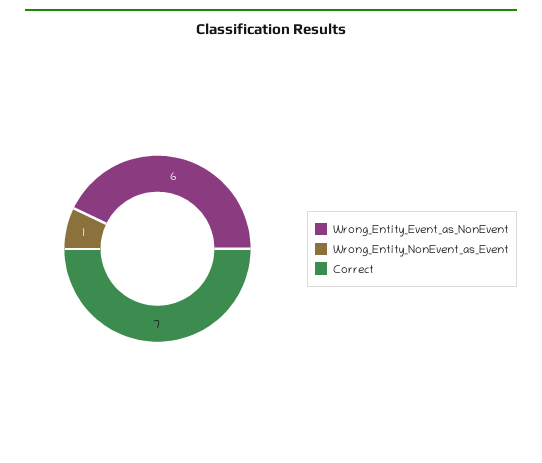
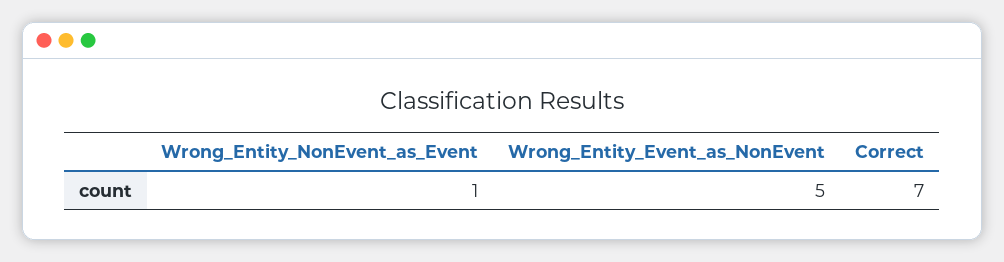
Wrong_Entity_Event_as_NonEvent: 6 -> 5

